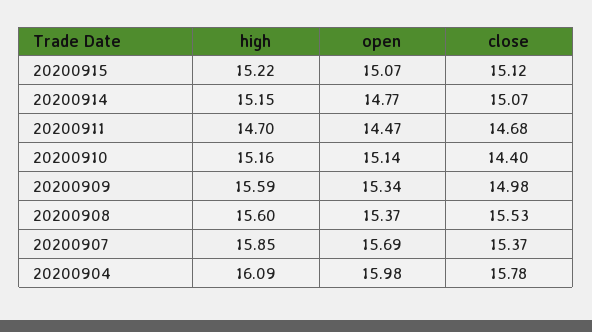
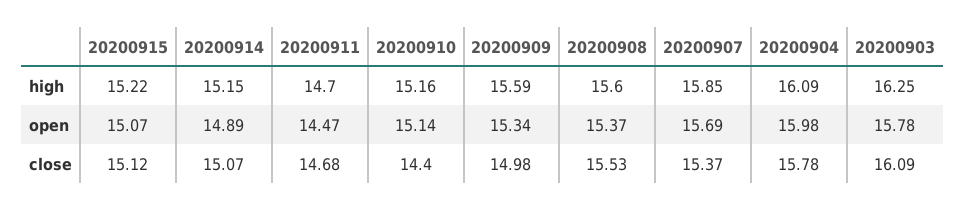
open, 20200914: 14.77 -> 14.89
high, 20200903: none -> 16.25
open, 20200903: none -> 15.78
close, 20200903: none -> 16.09

